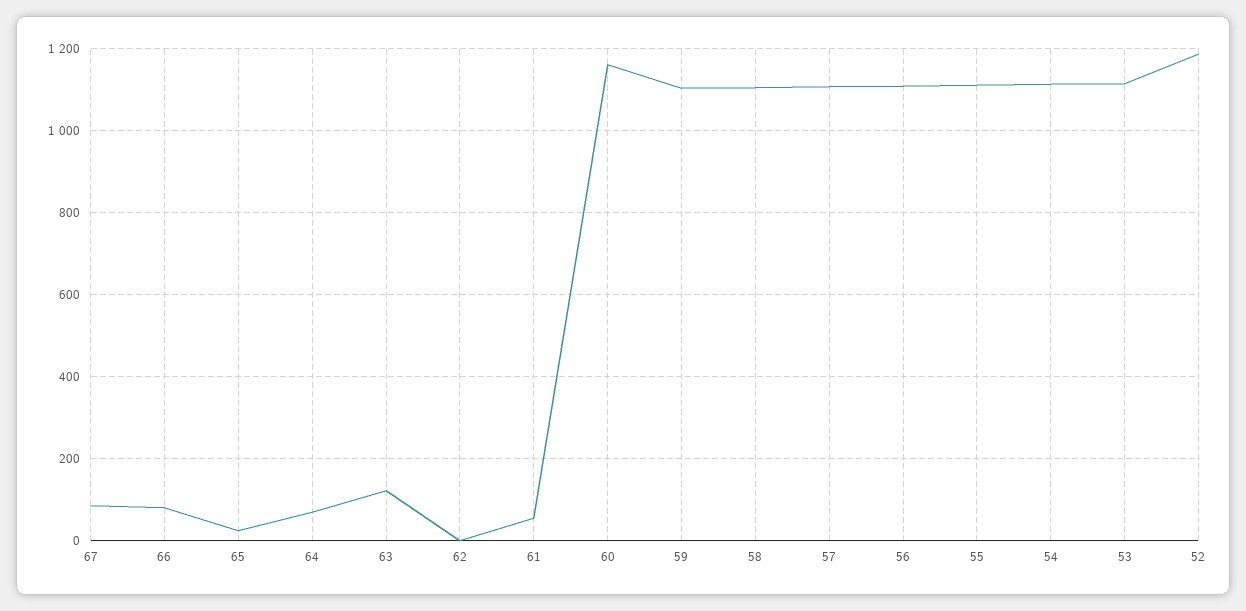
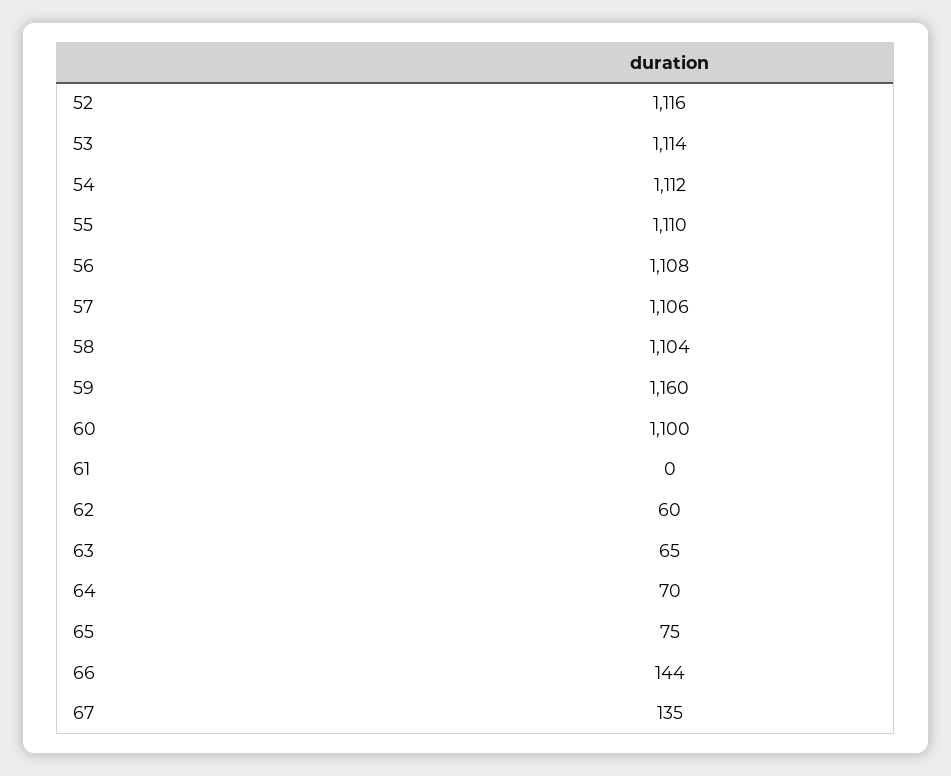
67: 80 -> 135
66: 80 -> 144
65: 20 -> 75
63: 120 -> 65
62: 0 -> 60
61: 60 -> 0
60: 1160 -> 1100
59: 1100 -> 1160
52: 1180 -> 1116

